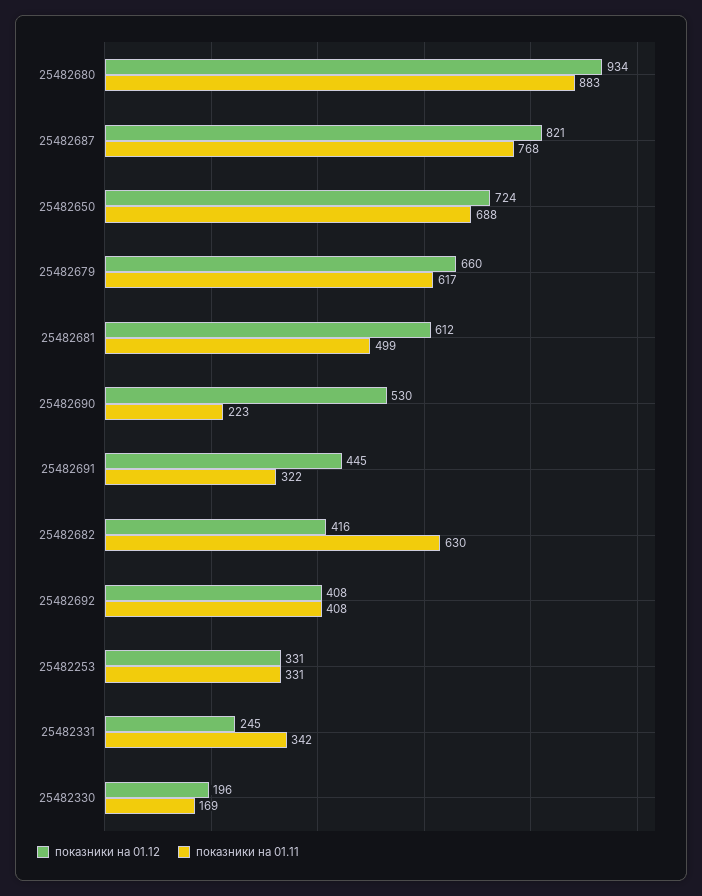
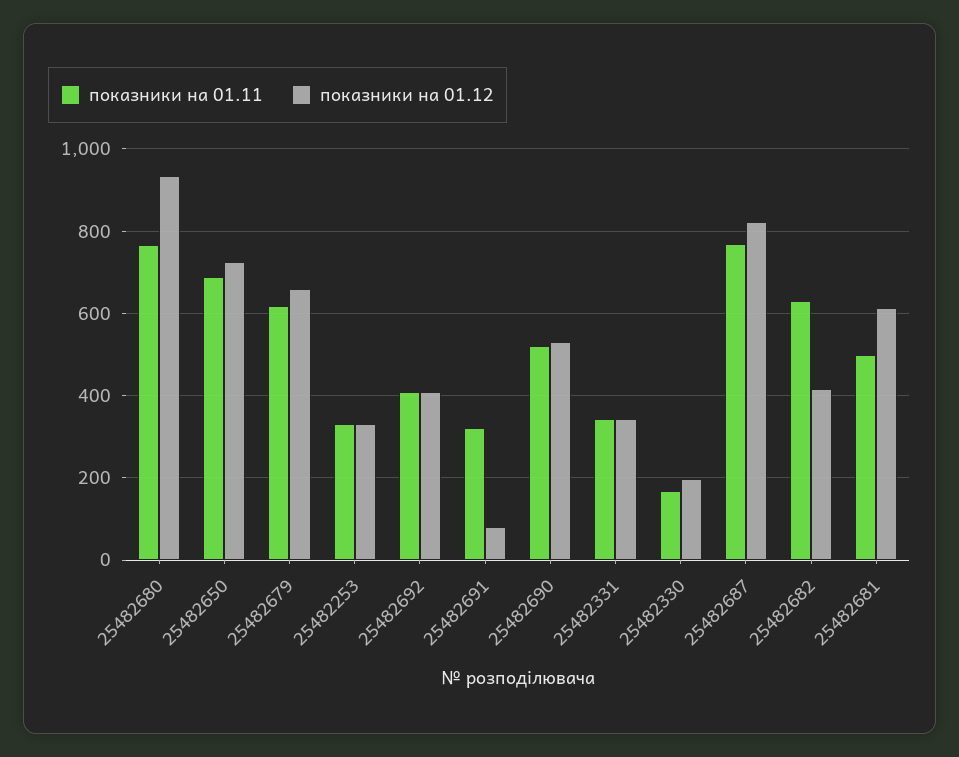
показники на 01.11, 25482680: 883 -> 760
показники на 01.11, 25482690: 223 -> 520
показники на 01.12, 25482691: 445 -> 80
показники на 01.12, 25482331: 245 -> 340

